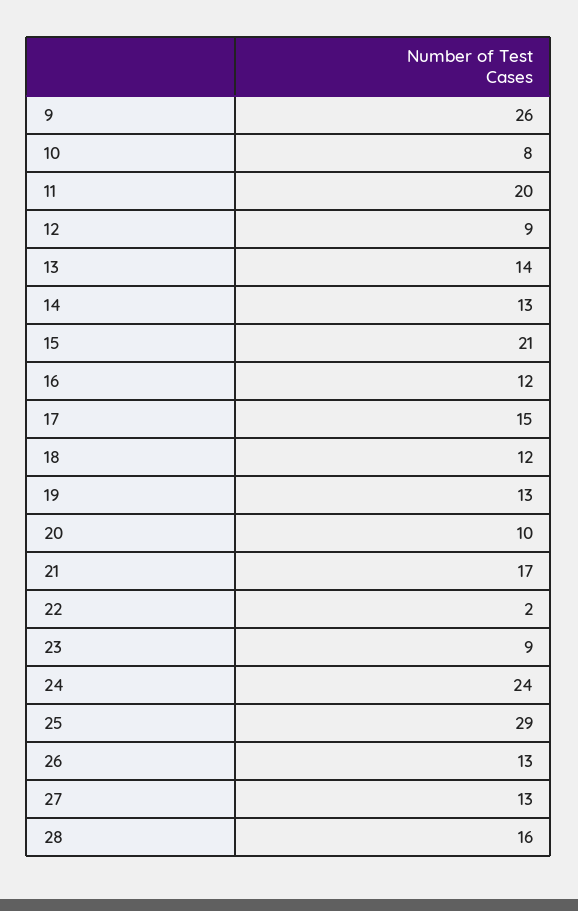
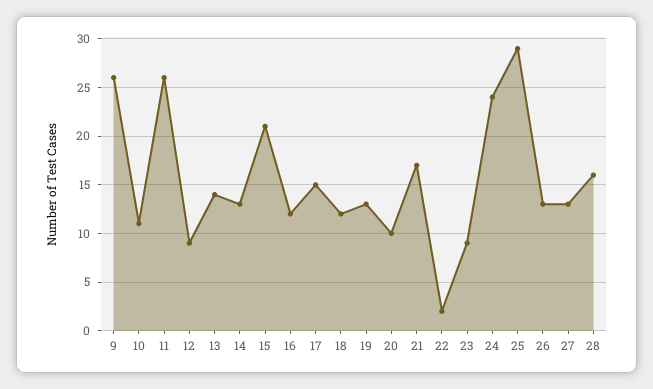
10: 8 -> 11
11: 20 -> 26

